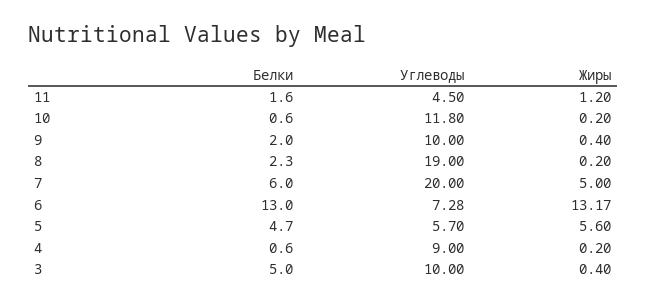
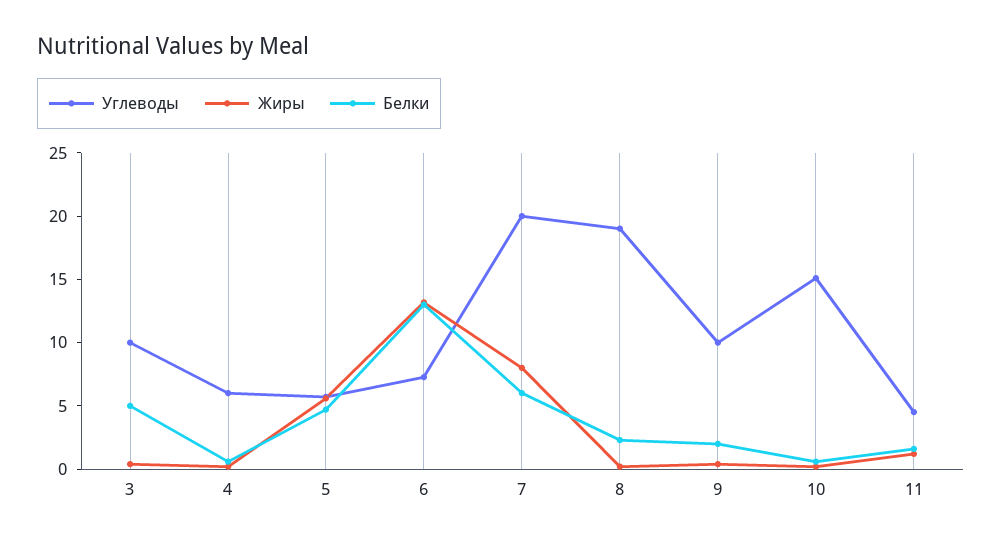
Углеводы, 10: 11.8 -> 15
Жиры, 7: 5 -> 8
Углеводы, 4: 9 -> 6

